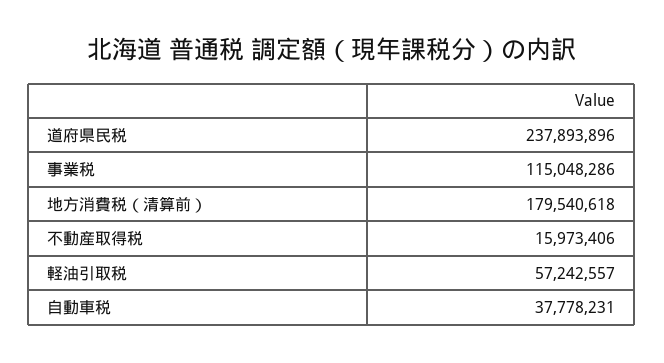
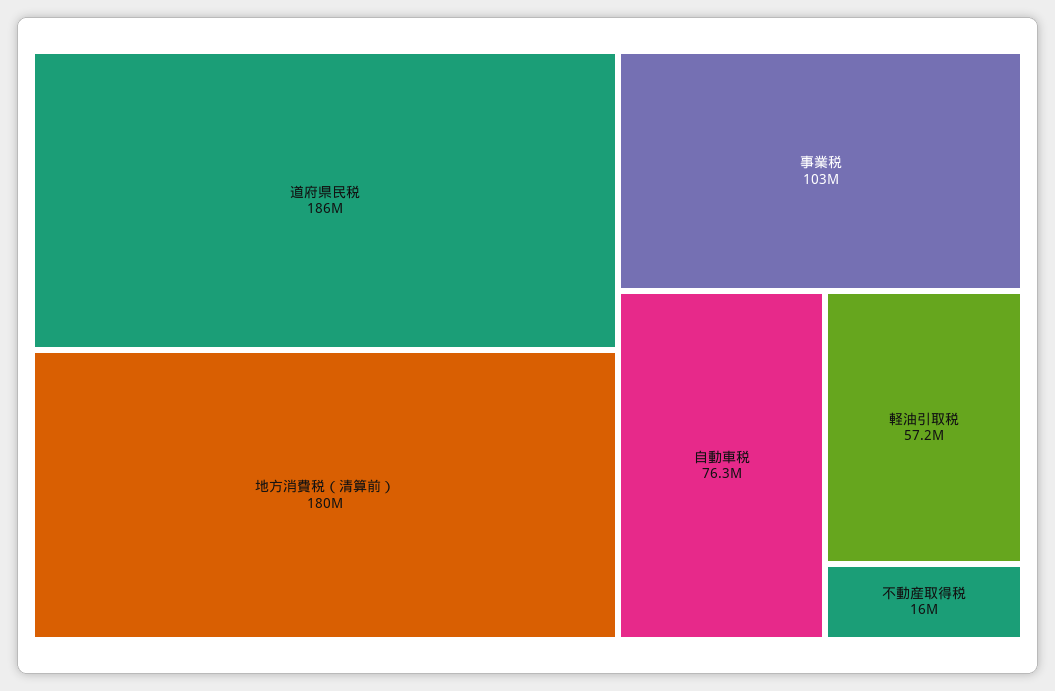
道府県民税: 237893896 -> 186000000
事業税: 115048286 -> 103000000
自動車税: 37778231 -> 76300000

